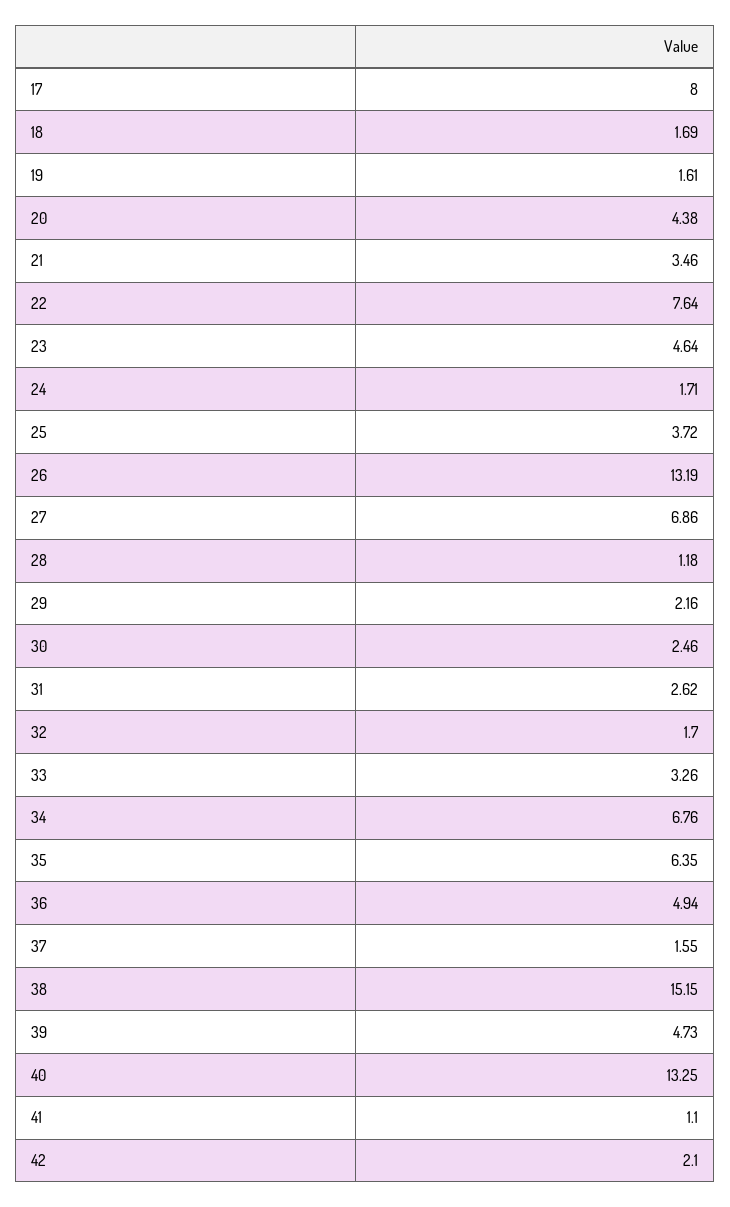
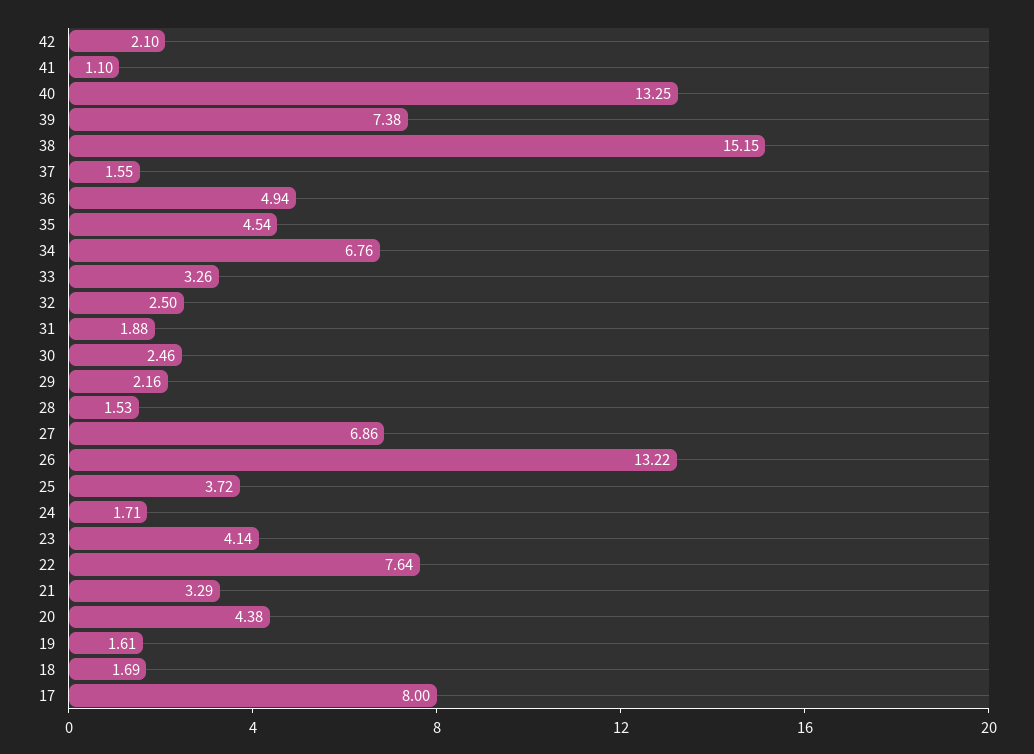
21: 3.46 -> 3.29
23: 4.64 -> 4.14
26: 13.19 -> 13.22
28: 1.18 -> 1.53
31: 2.62 -> 1.88
32: 1.7 -> 2.5
35: 6.35 -> 4.54
39: 4.73 -> 7.38

